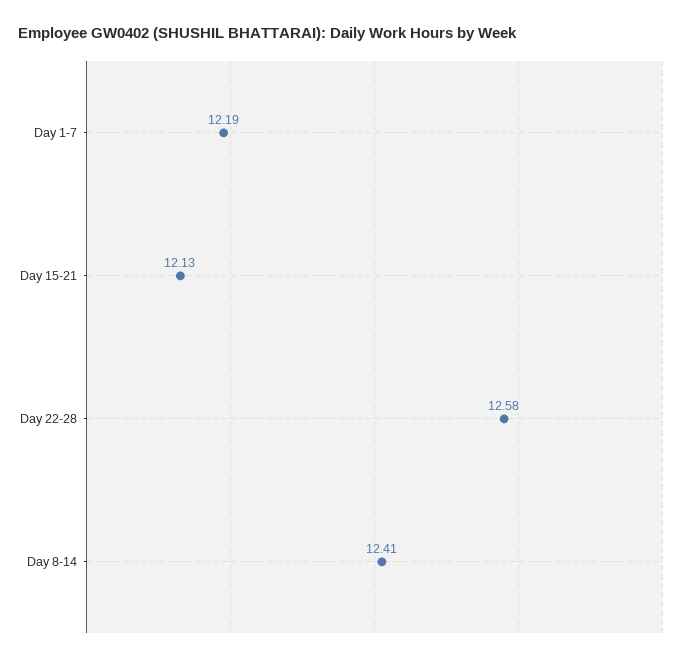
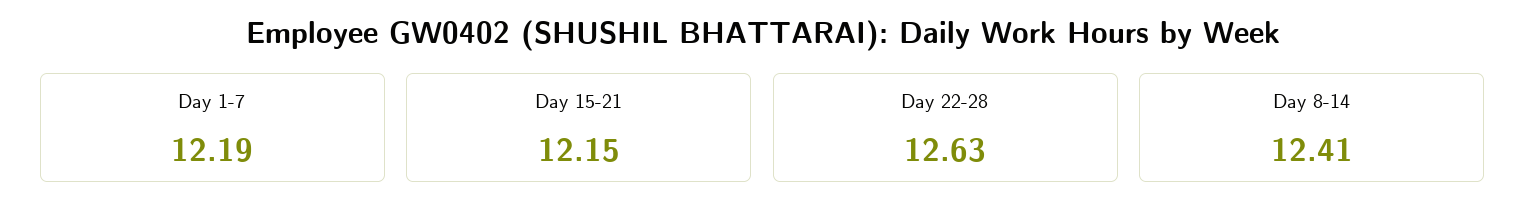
Day 15-21: 12.13 -> 12.15
Day 22-28: 12.58 -> 12.63

